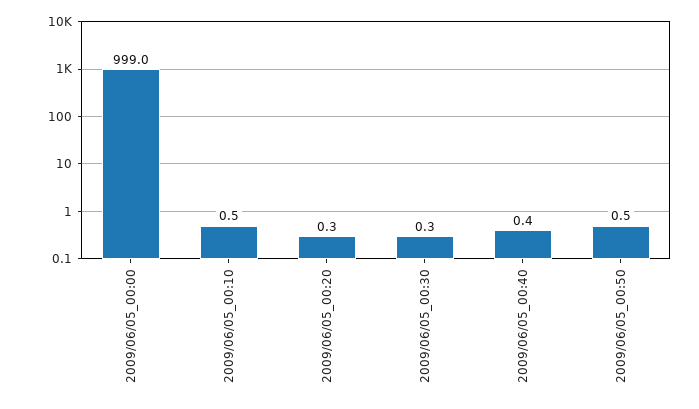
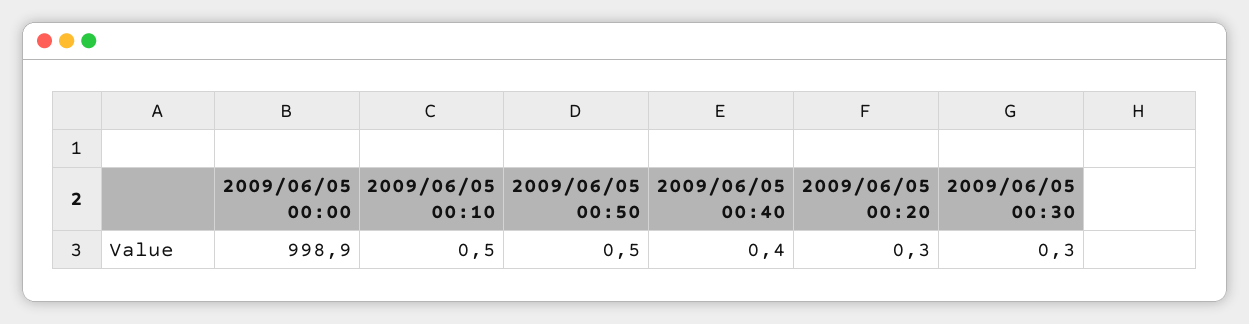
2009/06/05_00:00: 999 -> 998.9

